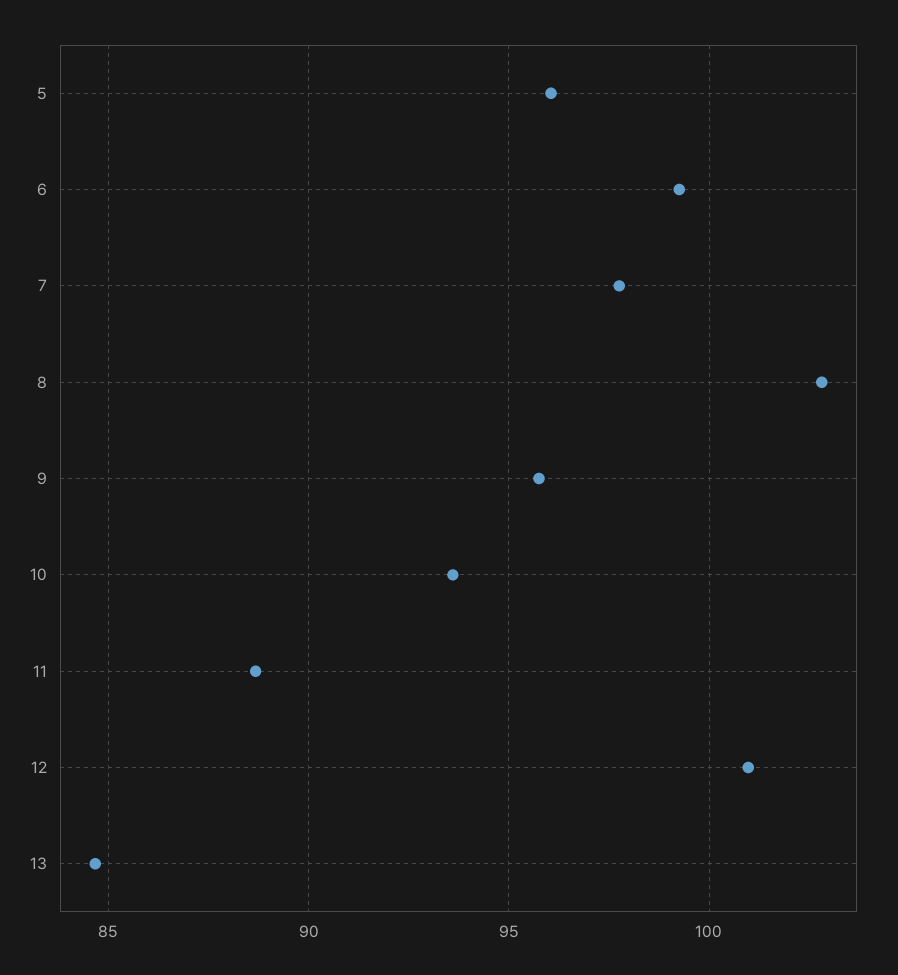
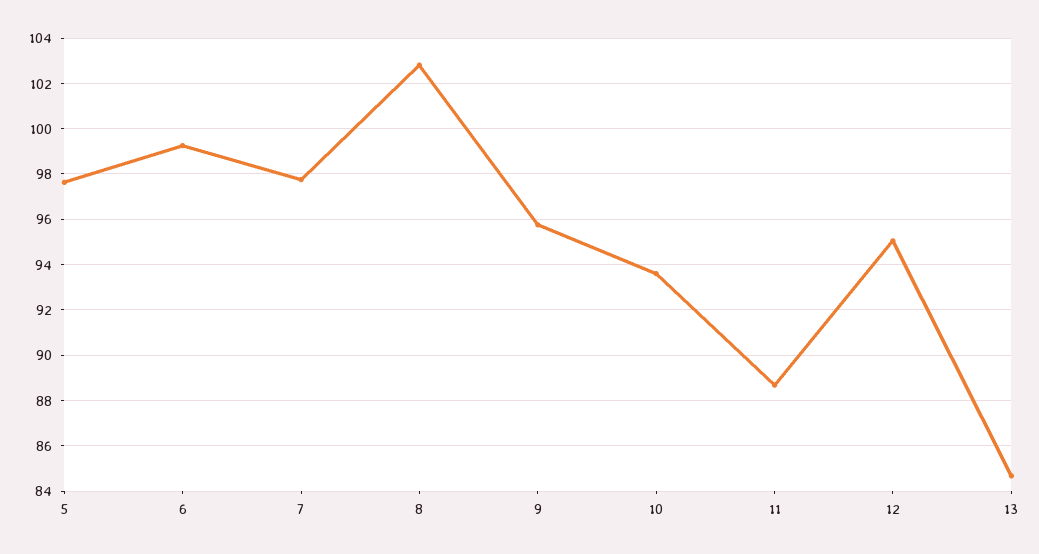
5: 96 -> 97.5
12: 101 -> 95

